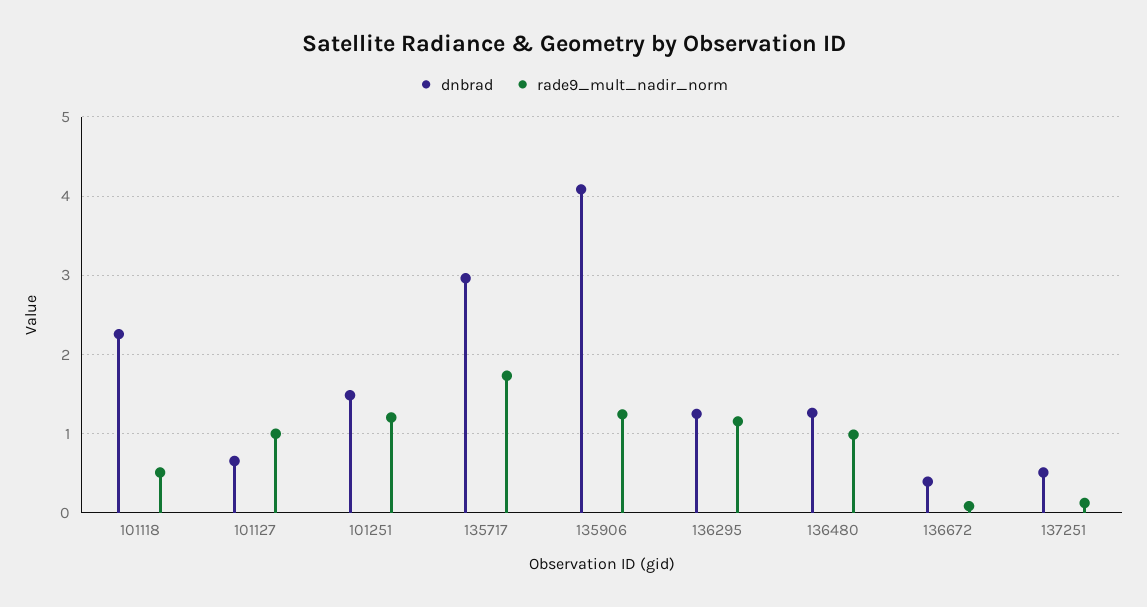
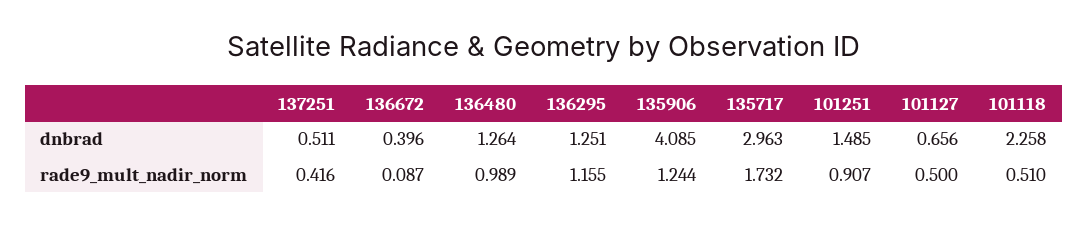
rade9_mult_nadir_norm, 101127: 1 -> 0.5
rade9_mult_nadir_norm, 101251: 1.2 -> 0.907
rade9_mult_nadir_norm, 137251: 0.1 -> 0.416

